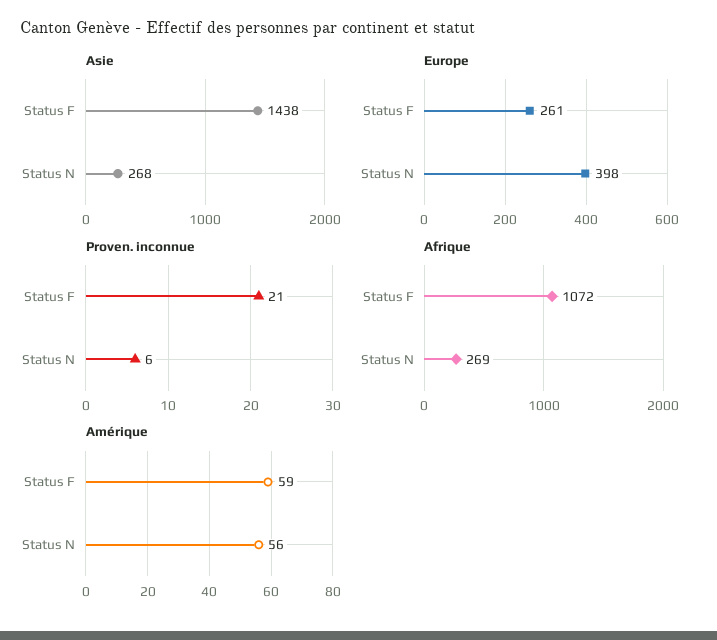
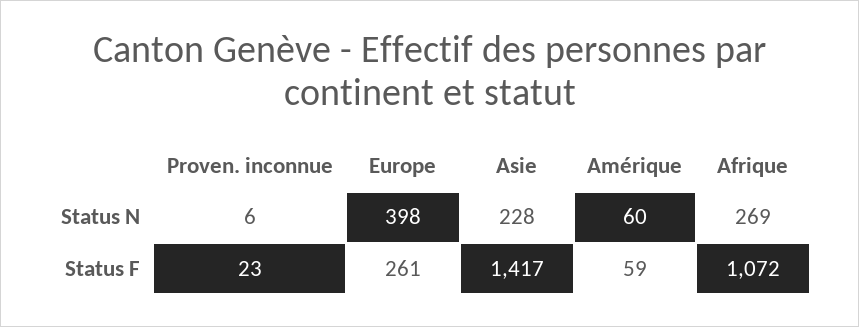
Asie, Status F: 1438 -> 1417
Asie, Status N: 268 -> 228
Proven. inconnue, Status F: 21 -> 23
Amérique, Status N: 56 -> 60

